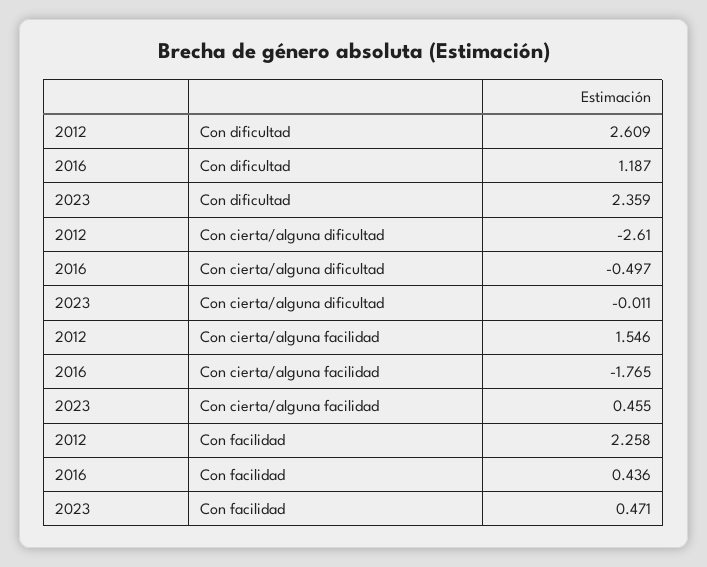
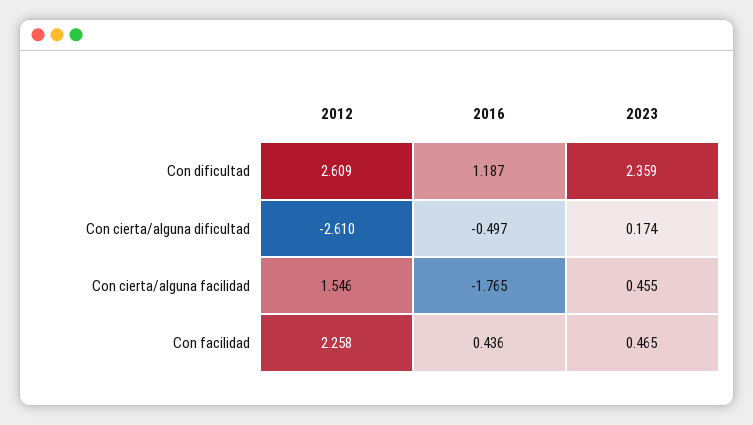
2023, Con cierta/alguna dificultad: -0.011 -> 0.174
2023, Con facilidad: 0.471 -> 0.465

